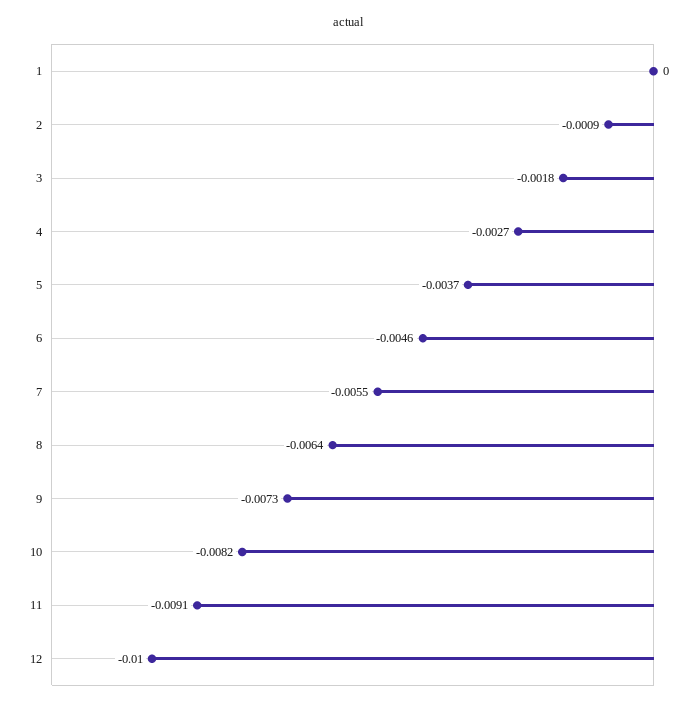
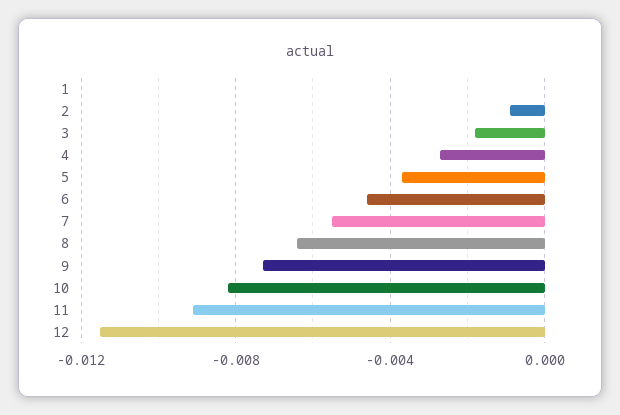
12: -0.01 -> -0.0115

